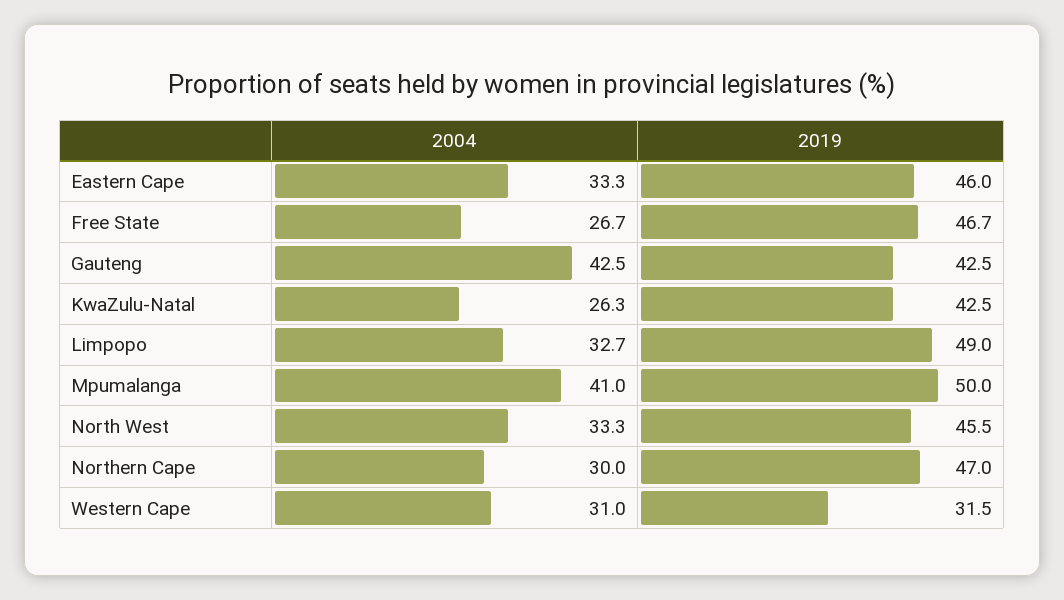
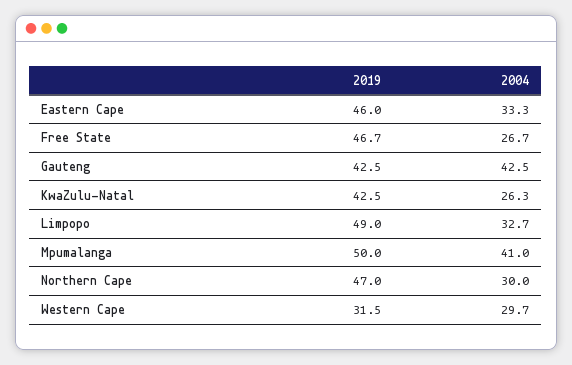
2004, North West: 33.3 -> none
2019, North West: 45.5 -> none
2004, Western Cape: 31 -> 29.7

